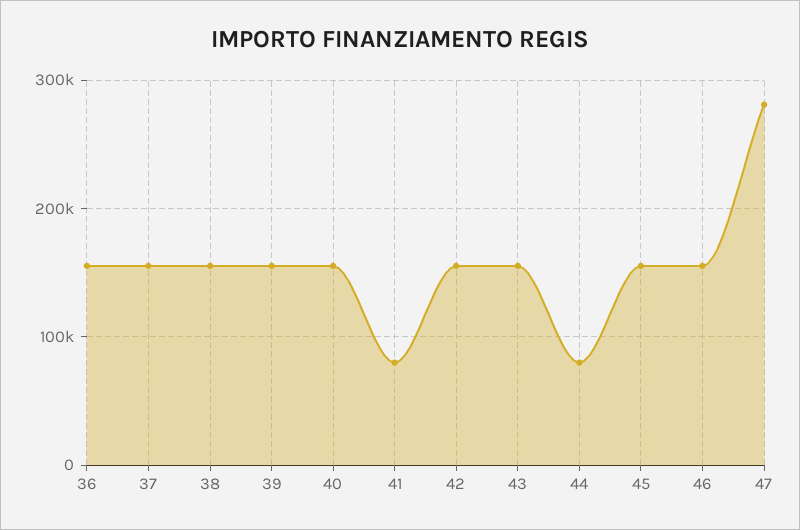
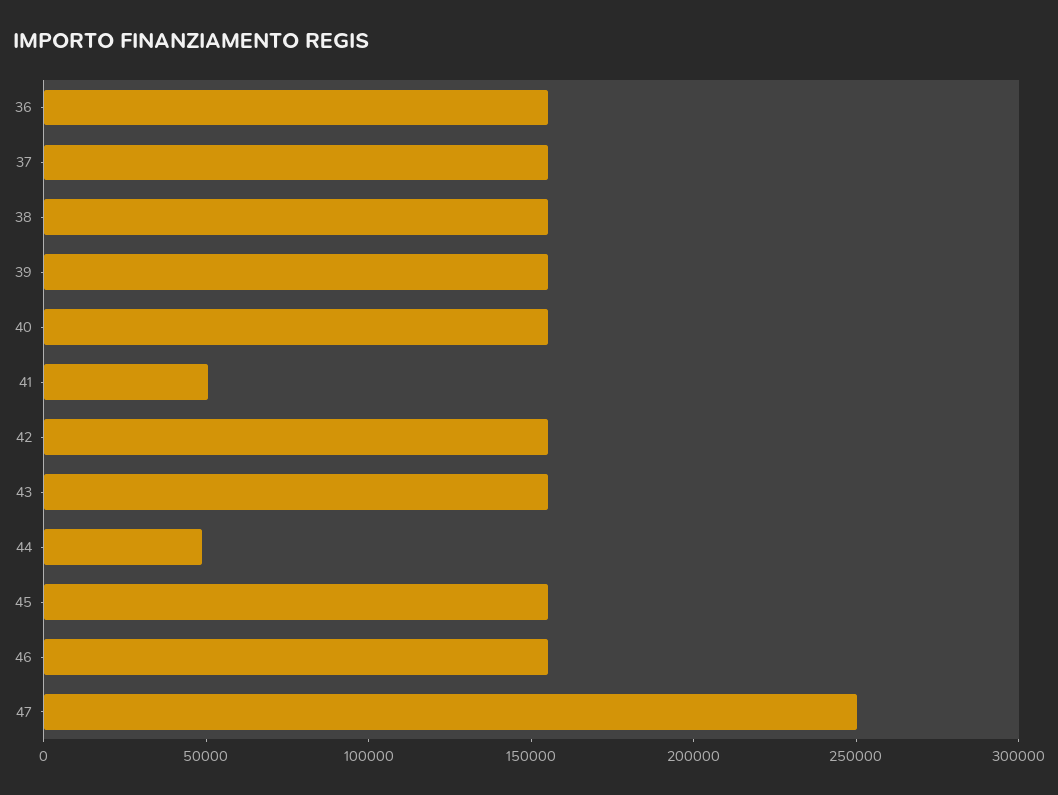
41: 80000 -> 50000
44: 80000 -> 50000
47: 280000 -> 250000

